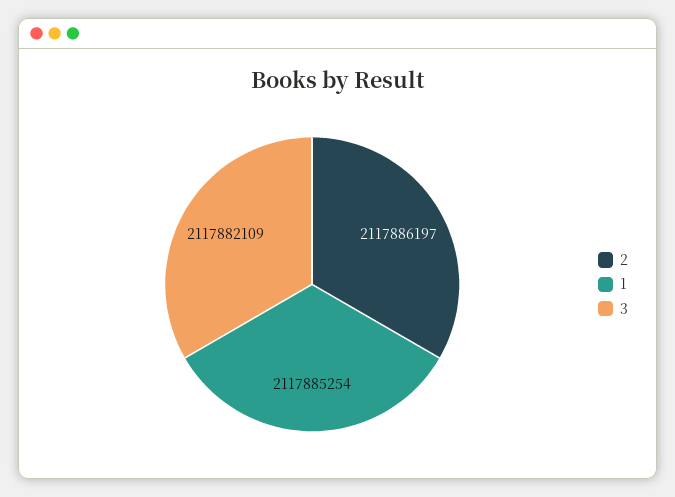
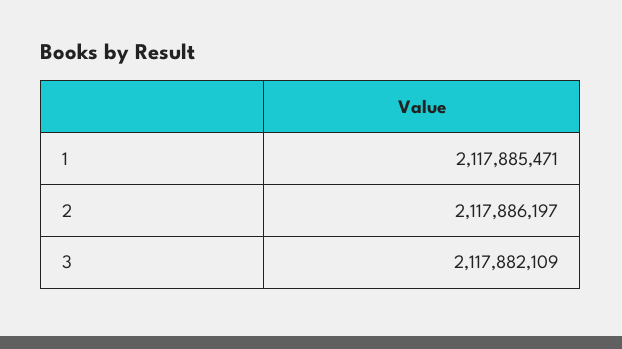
1: 2117885254 -> 2117885471

